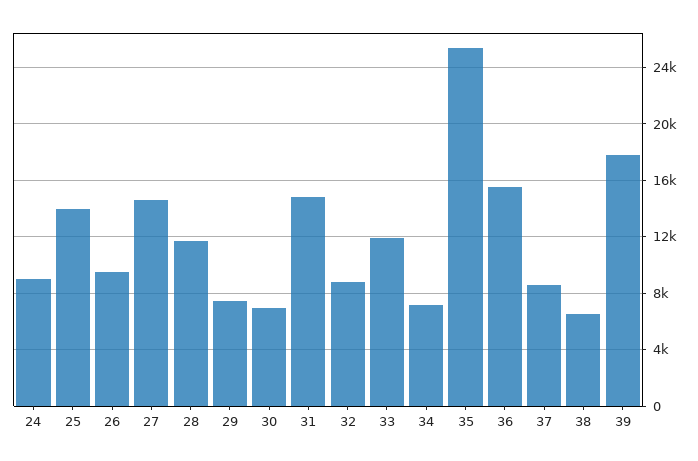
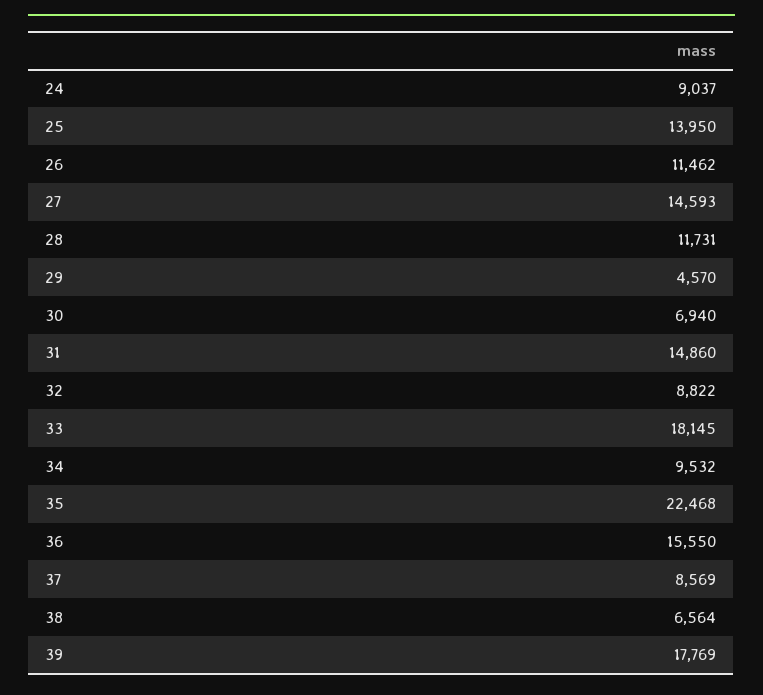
26: 9500 -> 11462
29: 7500 -> 4570
33: 12000 -> 18145
34: 7000 -> 9532
35: 25500 -> 22468

